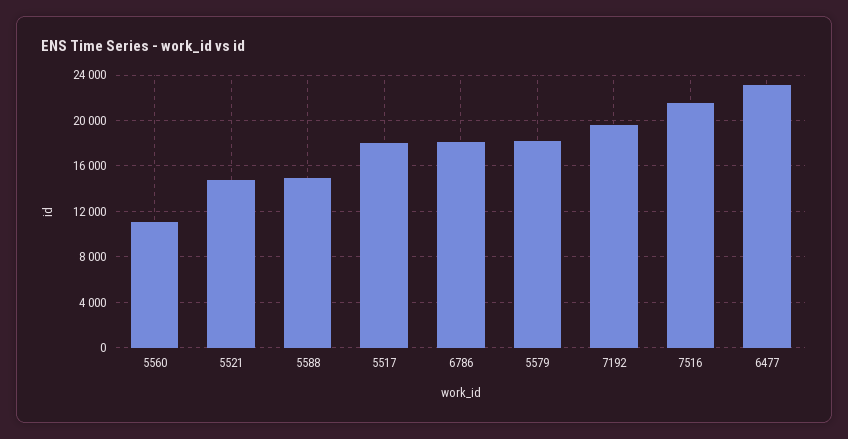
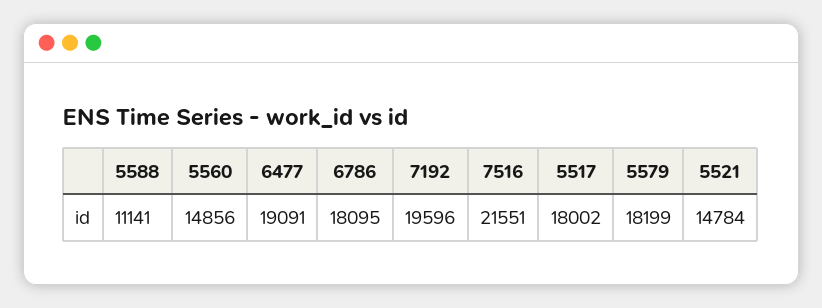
5560: 11000 -> 14856
5588: 15000 -> 11141
6477: 23000 -> 19091

